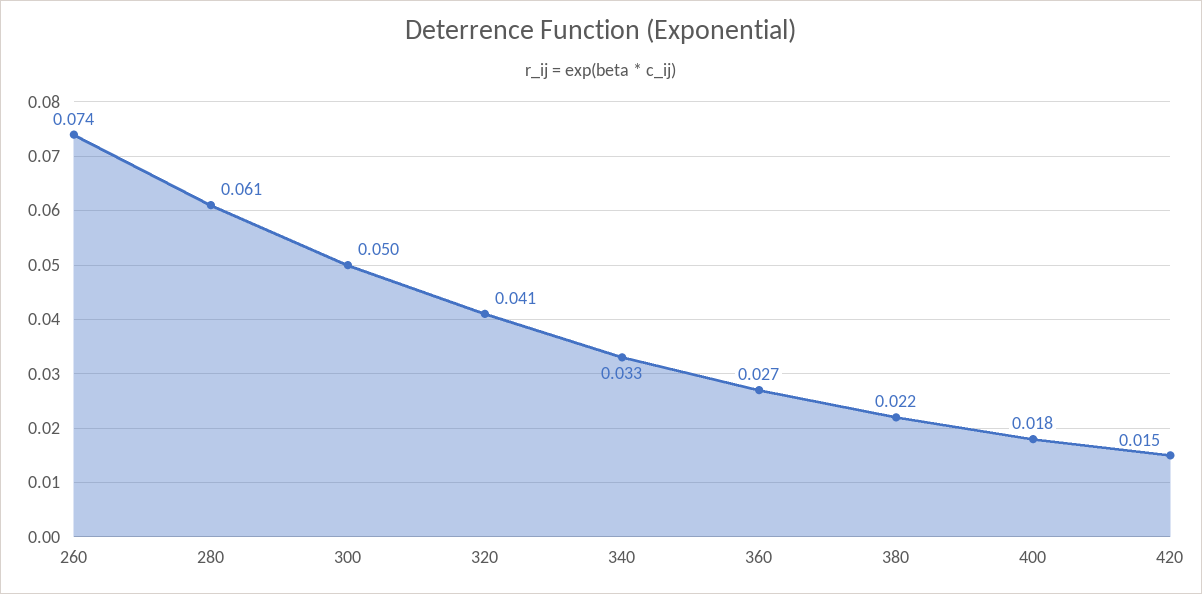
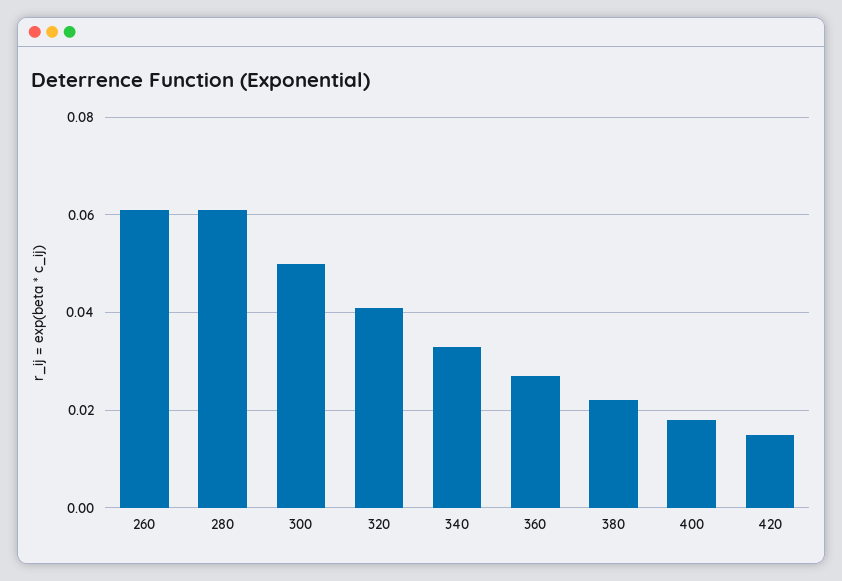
260: 0.074 -> 0.06

